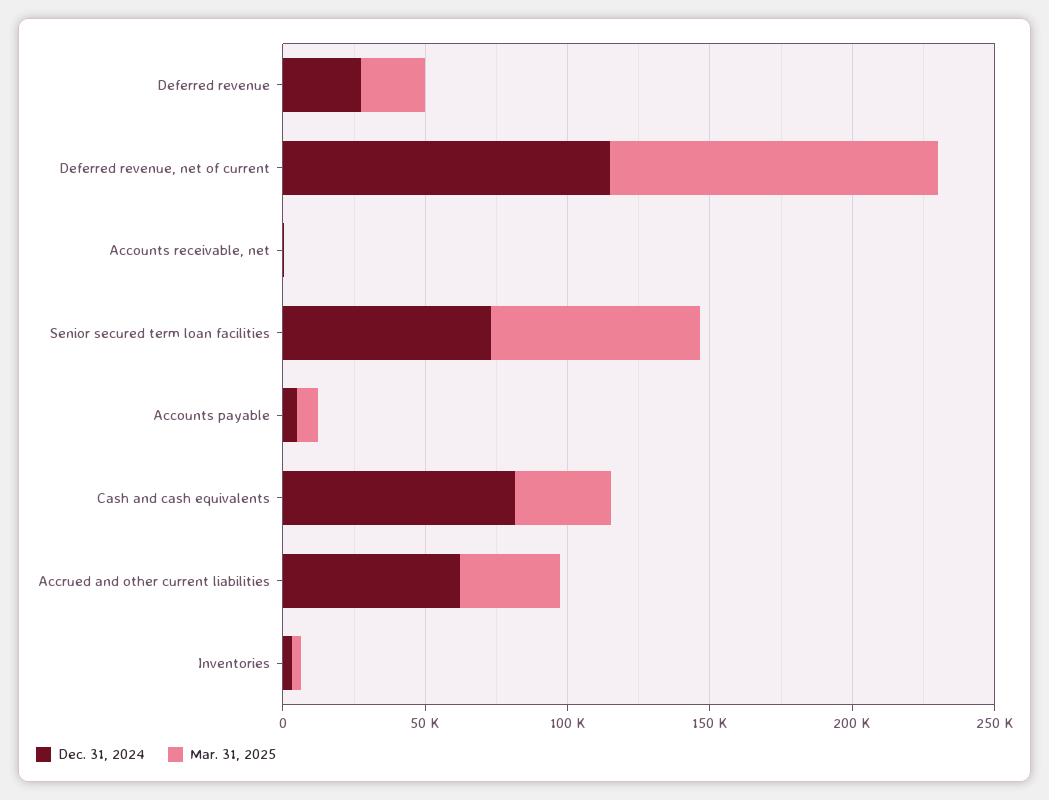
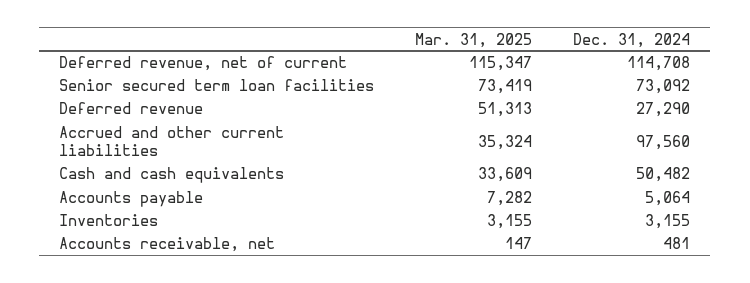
Mar. 31, 2025, Deferred revenue: 20000 -> 51313
Dec. 31, 2024, Cash and cash equivalents: 80000 -> 50482
Dec. 31, 2024, Accrued and other current liabilities: 60000 -> 97560

